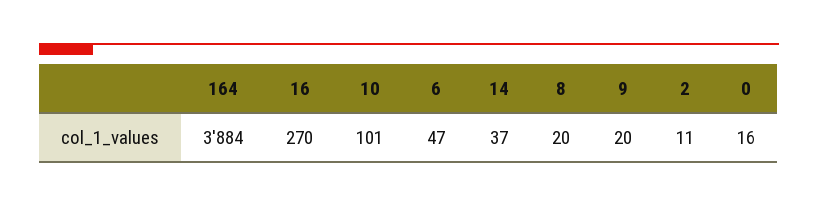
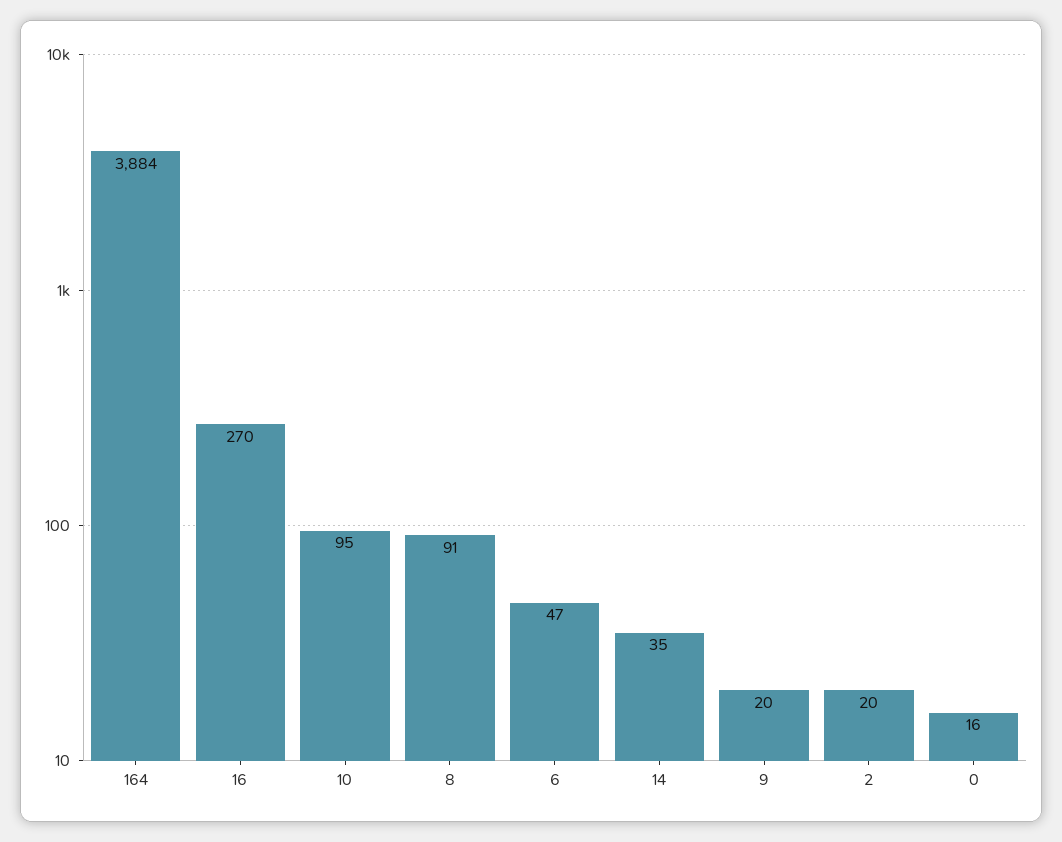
10: 101 -> 95
14: 37 -> 35
8: 20 -> 91
2: 11 -> 20

